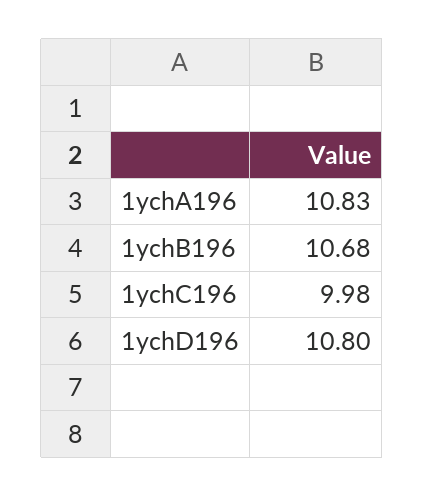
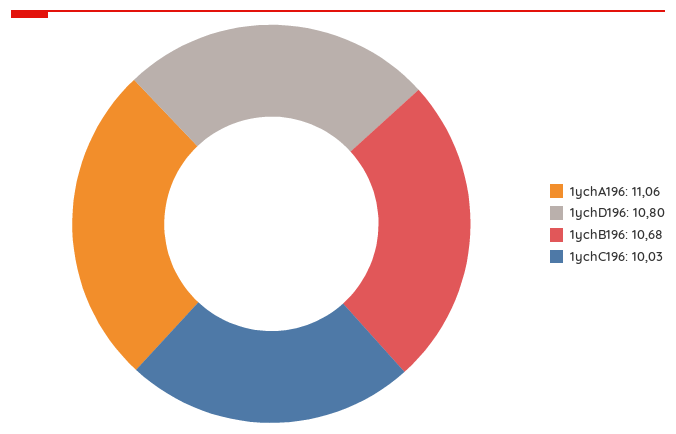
1ychA196: 10.83 -> 11.06
1ychC196: 9.98 -> 10.03

